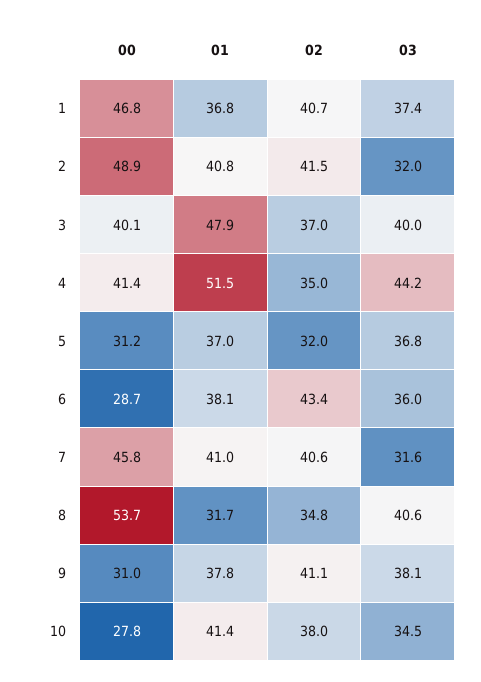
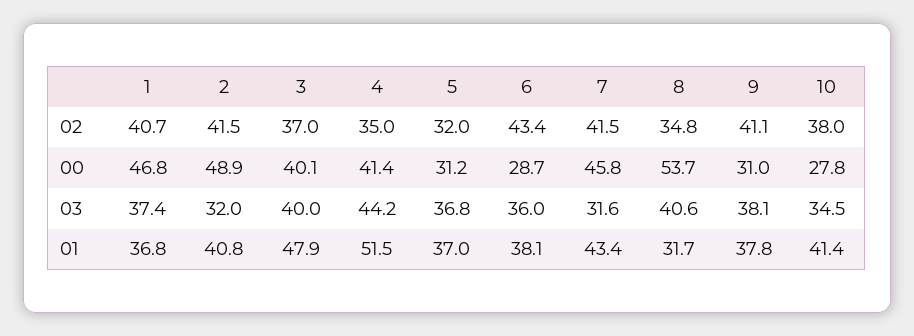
01, 7: 41 -> 43.4
02, 7: 40.6 -> 41.5

